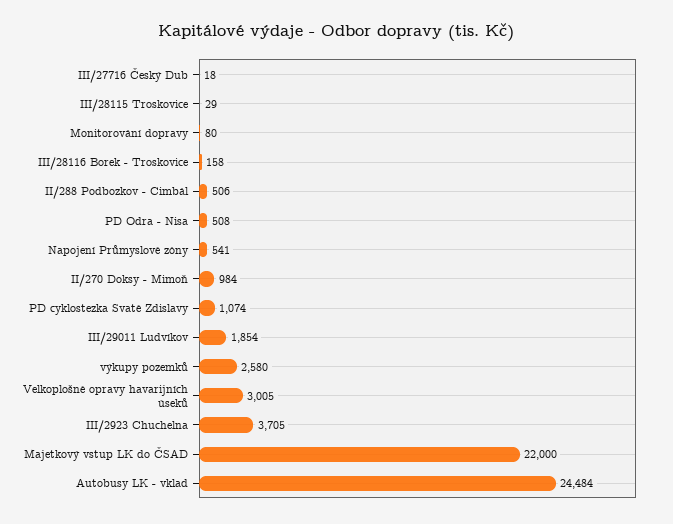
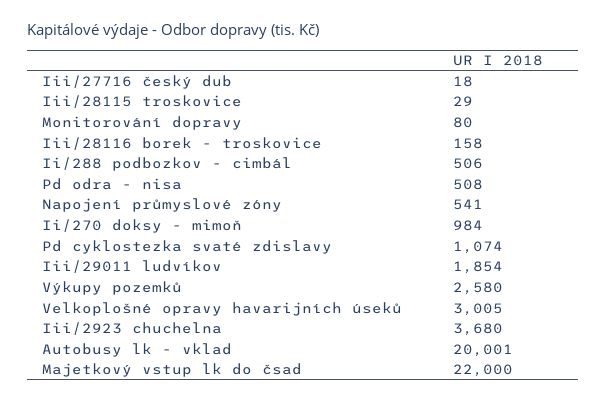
III/2923 Chuchelna: 3705 -> 3680
Autobusy LK - vklad: 24484 -> 20001

